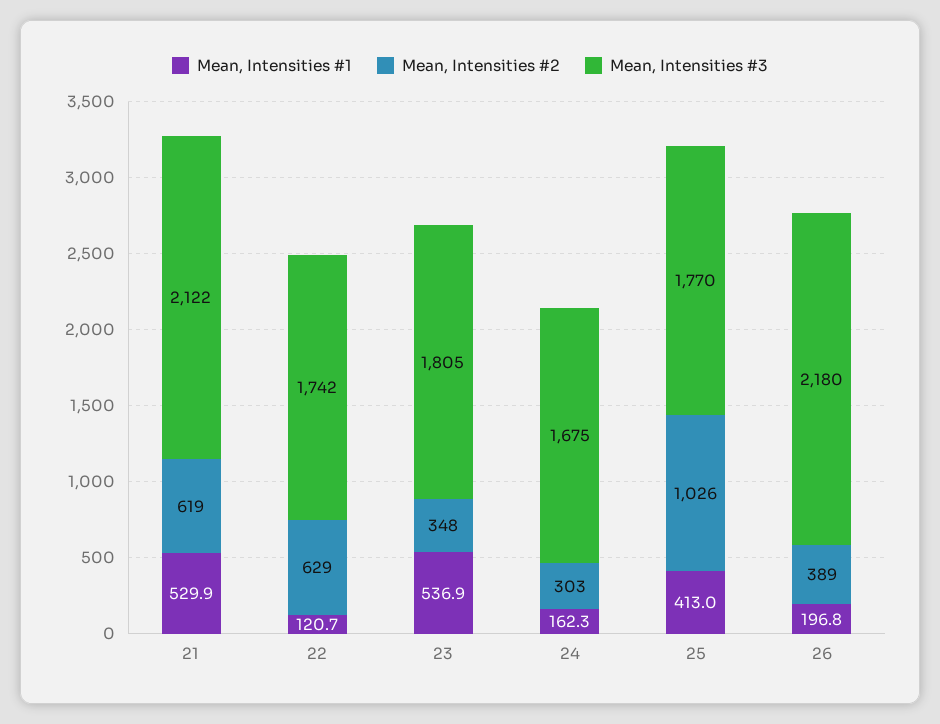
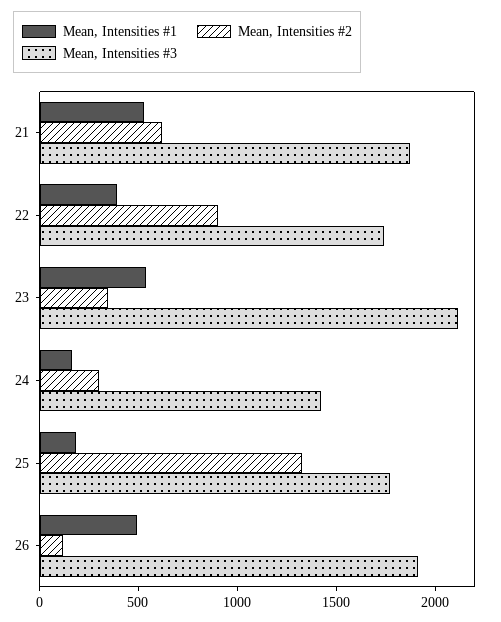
Mean, Intensities #3, 21: 2122 -> 1900
Mean, Intensities #1, 22: 120.7 -> 400
Mean, Intensities #2, 22: 629 -> 900
Mean, Intensities #3, 23: 1805 -> 2100
Mean, Intensities #3, 24: 1675 -> 1400
Mean, Intensities #1, 25: 413 -> 200
Mean, Intensities #2, 25: 1026 -> 1300
Mean, Intensities #1, 26: 196.8 -> 500
Mean, Intensities #2, 26: 389 -> 100
Mean, Intensities #3, 26: 2180 -> 1900

